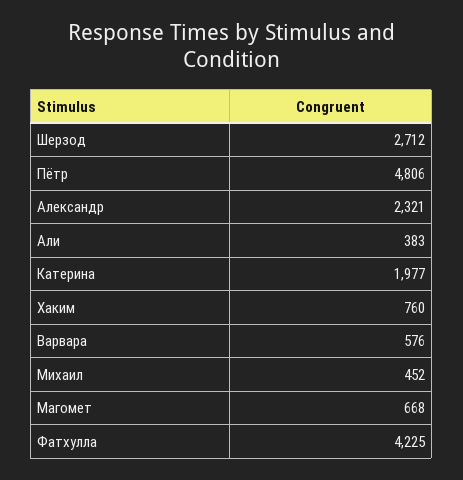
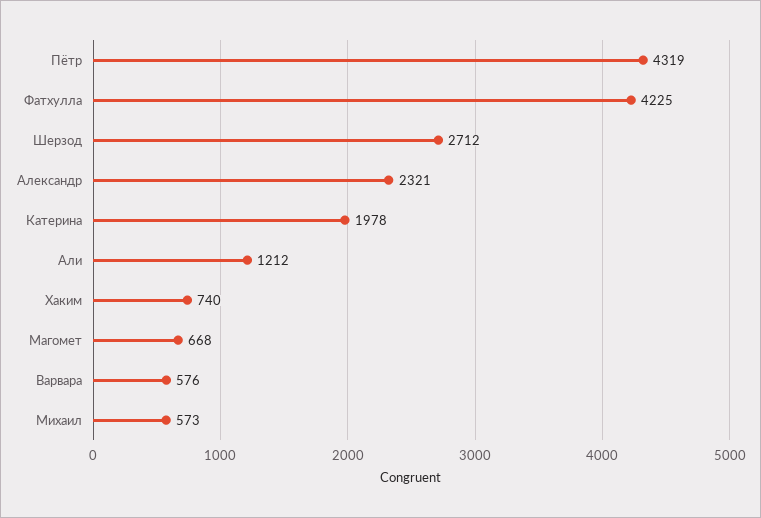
Пётр: 4806 -> 4319
Али: 383 -> 1212
Катерина: 1977 -> 1978
Хаким: 760 -> 740
Михаил: 452 -> 573

